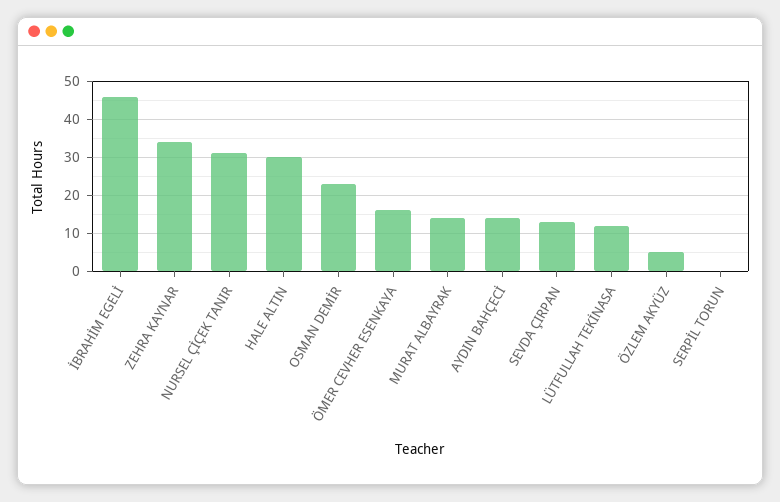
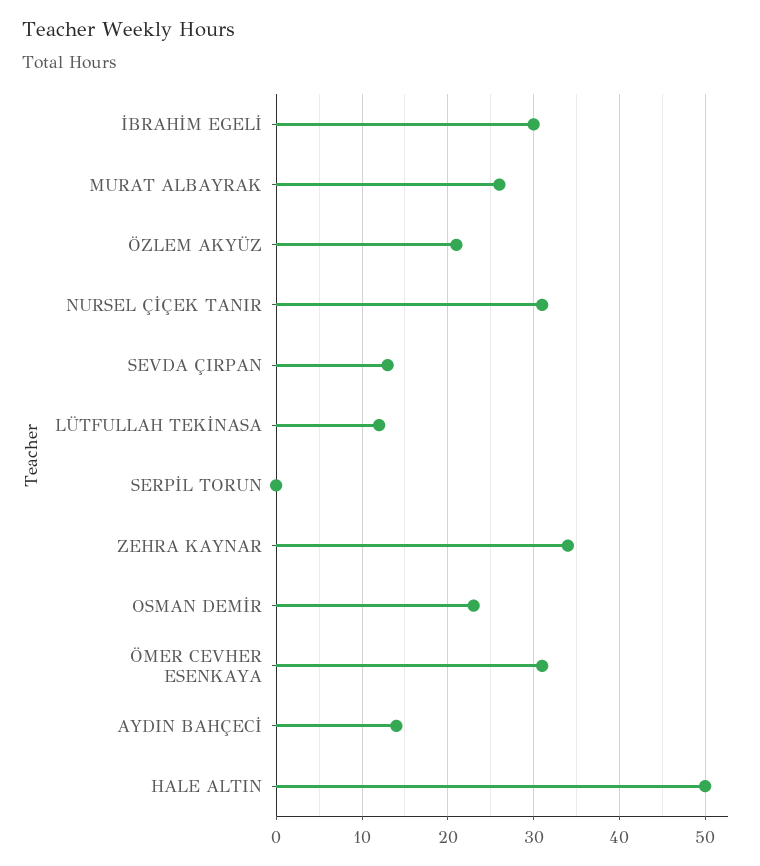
İBRAHİM EGELİ: 45 -> 30
HALE ALTIN: 30 -> 50
ÖMER CEVHER ESENKAYA: 15 -> 31
MURAT ALBAYRAK: 15 -> 26
ÖZLEM AKYÜZ: 5 -> 21

